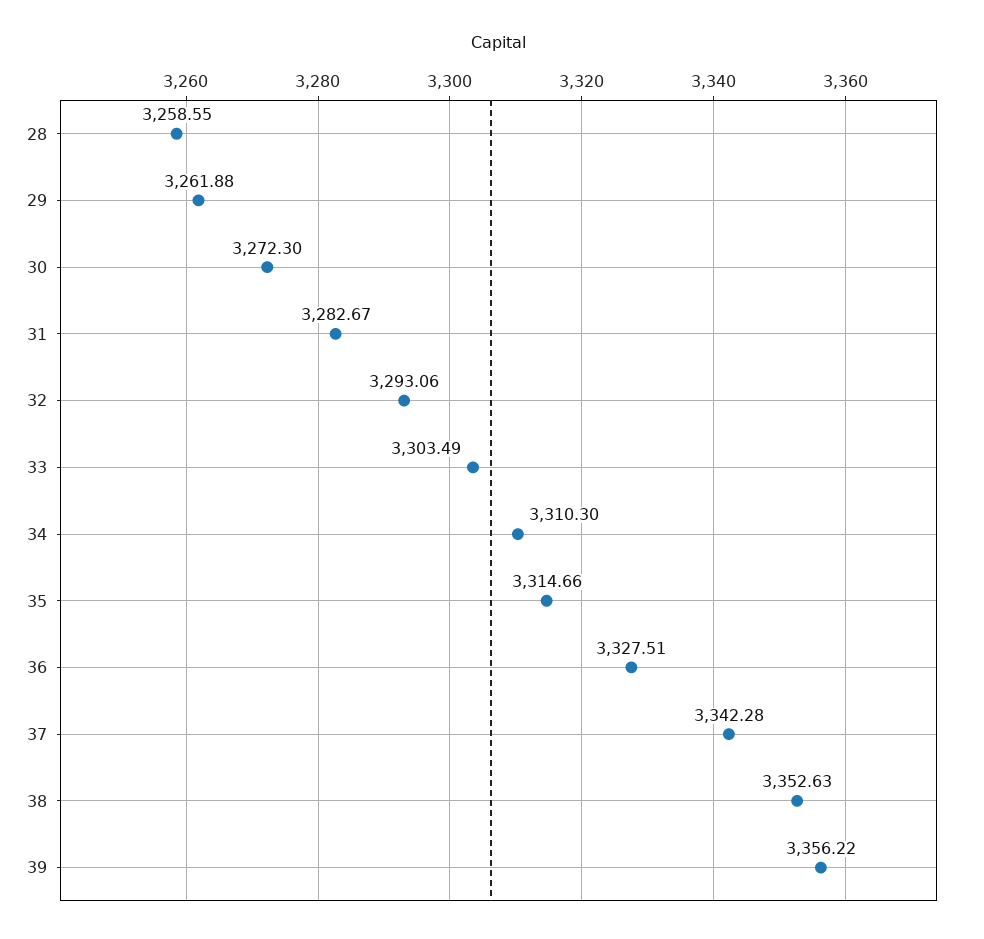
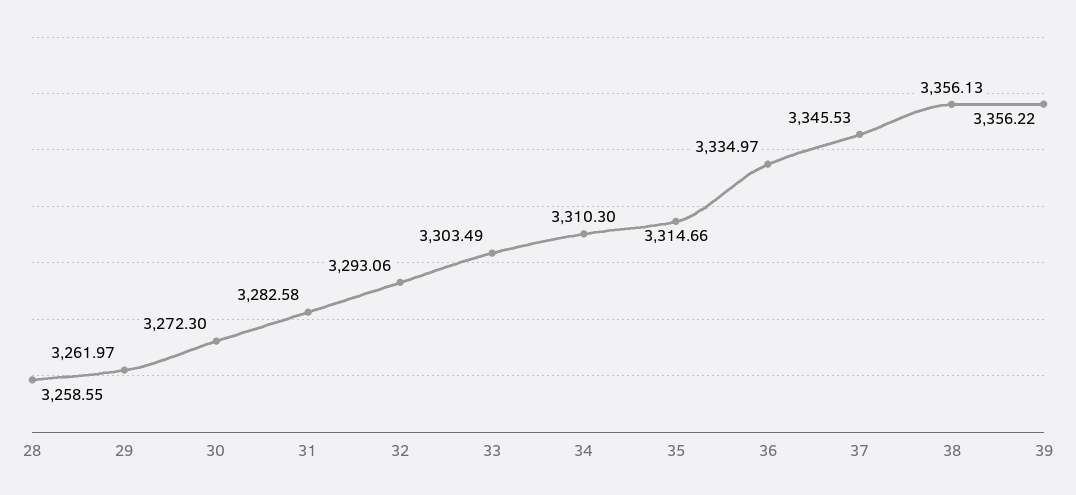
29: 3261.88 -> 3261.97
31: 3282.67 -> 3282.58
36: 3327.51 -> 3334.97
37: 3342.28 -> 3345.53
38: 3352.63 -> 3356.13

